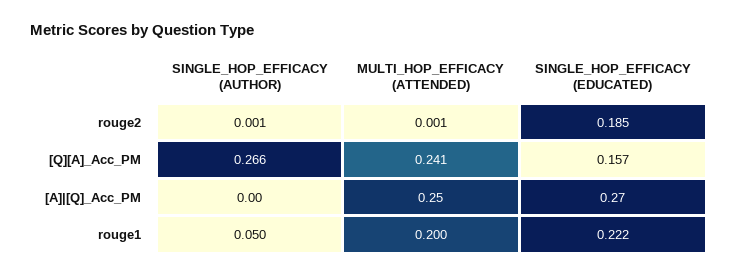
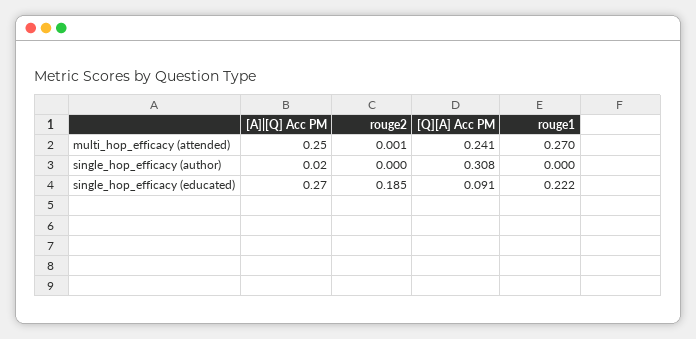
SINGLE_HOP_EFFICACY (AUTHOR), rouge2: 0.001 -> 0
SINGLE_HOP_EFFICACY (AUTHOR), [Q][A]_Acc_PM: 0.266 -> 0.308
SINGLE_HOP_EFFICACY (EDUCATED), [Q][A]_Acc_PM: 0.157 -> 0.091
SINGLE_HOP_EFFICACY (AUTHOR), [A]|[Q]_Acc_PM: 0 -> 0.02
SINGLE_HOP_EFFICACY (AUTHOR), rouge1: 0.05 -> 0
MULTI_HOP_EFFICACY (ATTENDED), rouge1: 0.2 -> 0.27

